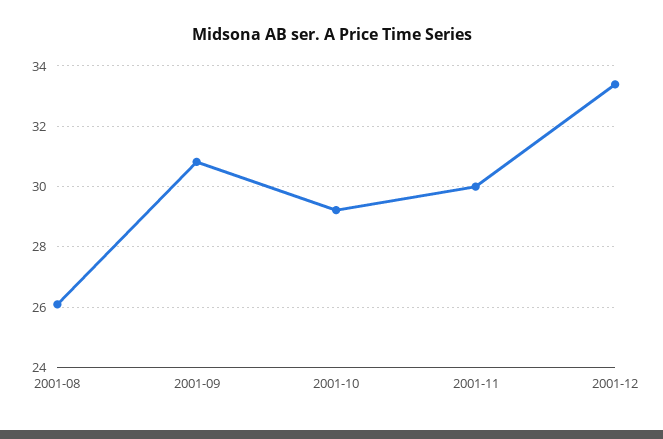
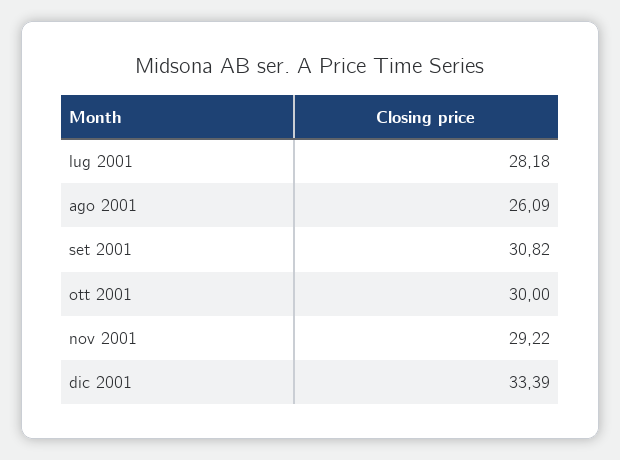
2001-10: 29.2 -> 30
2001-11: 30 -> 29.22
lug 2001: none -> 28.18

